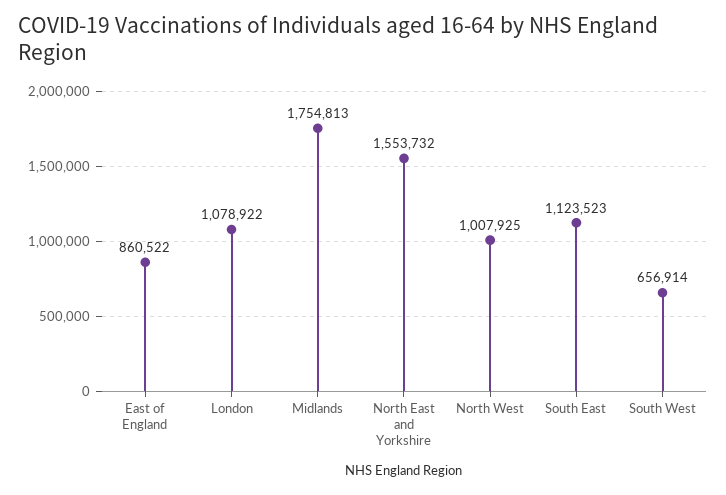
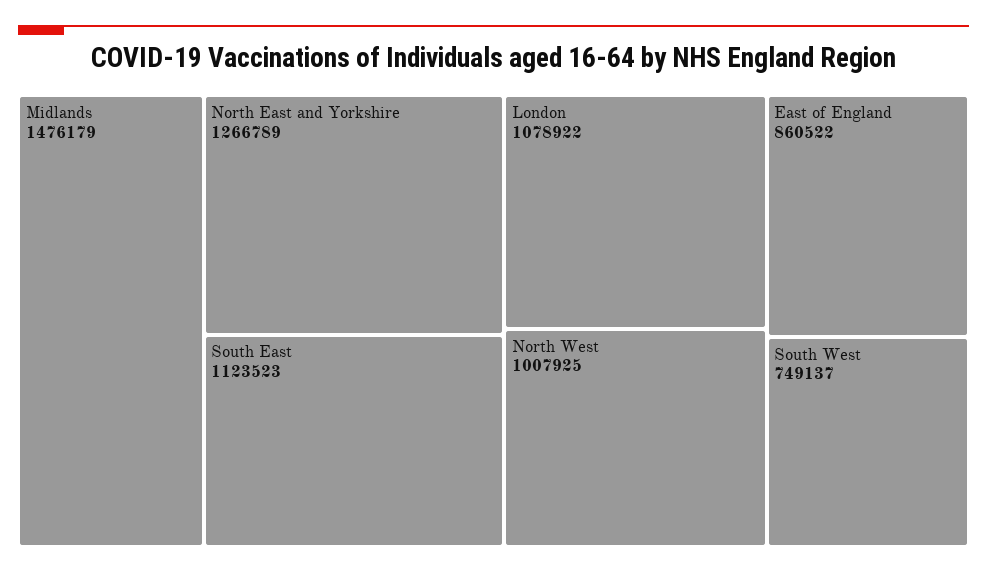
Midlands: 1754813 -> 1476179
North East and Yorkshire: 1553732 -> 1266789
South West: 656914 -> 749137

